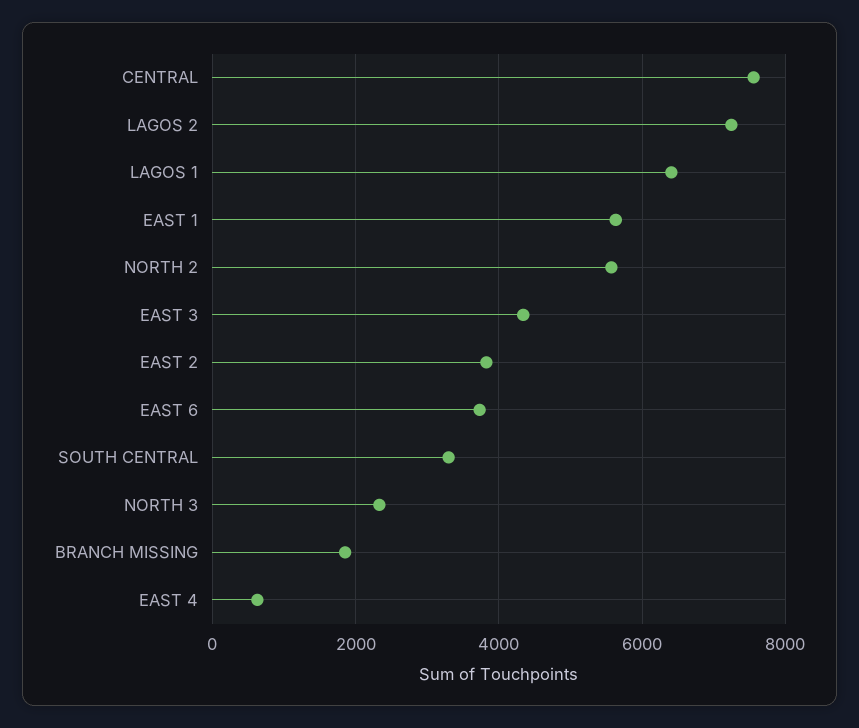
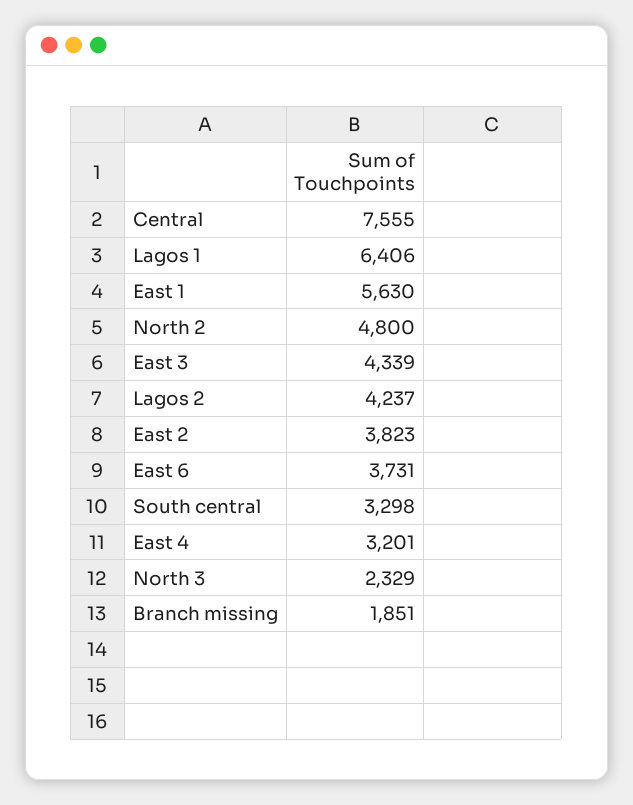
LAGOS 2: 7200 -> 4237
NORTH 2: 5600 -> 4800
EAST 4: 600 -> 3201

